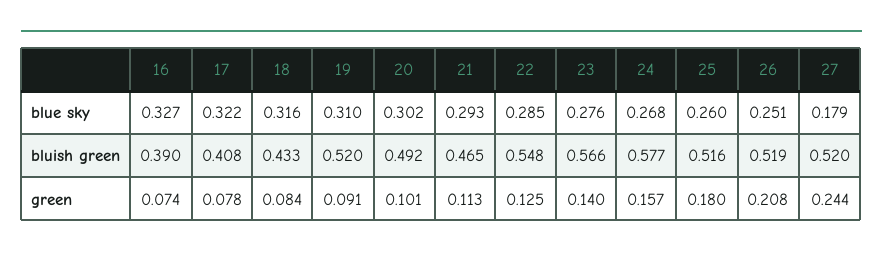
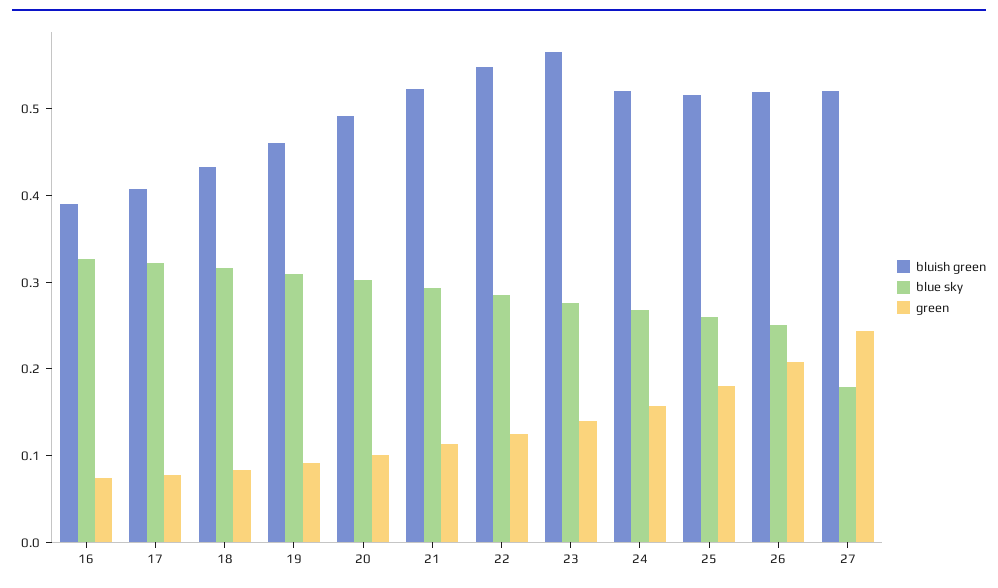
bluish green, 19: 0.52 -> 0.46
bluish green, 21: 0.465 -> 0.52
bluish green, 24: 0.577 -> 0.52

